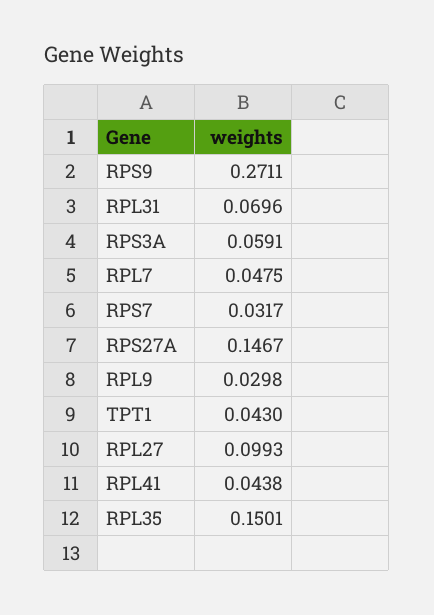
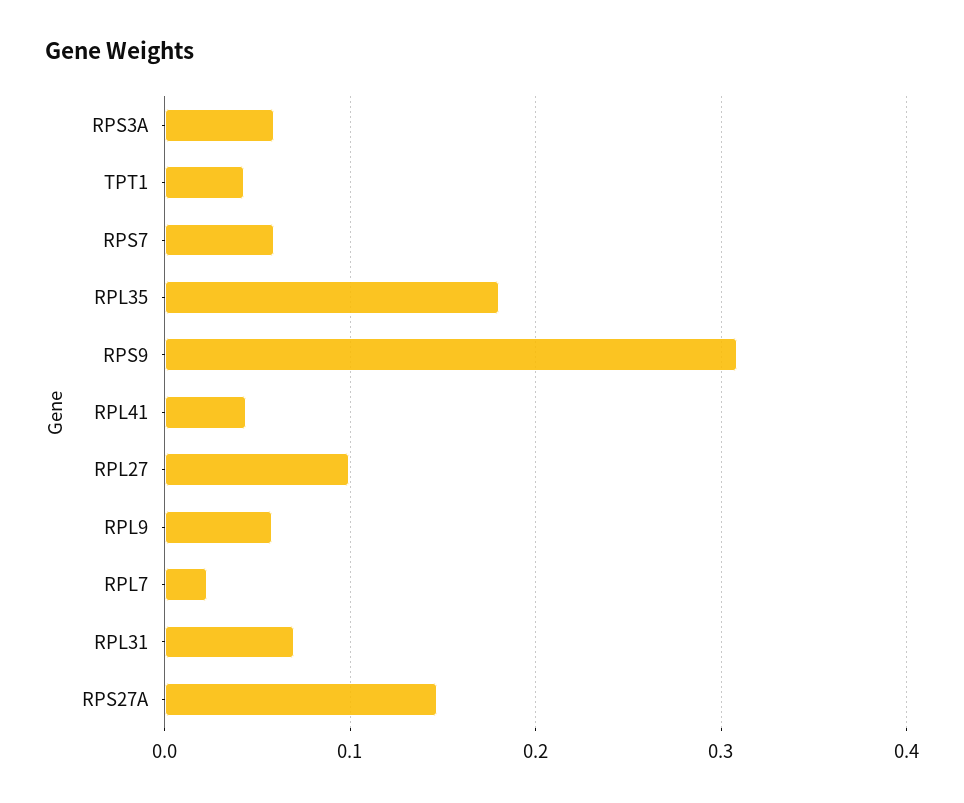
RPS9: 0.2711 -> 0.31
RPL7: 0.0475 -> 0.02
RPS7: 0.0317 -> 0.06
RPL9: 0.0298 -> 0.06
RPL35: 0.1501 -> 0.18

